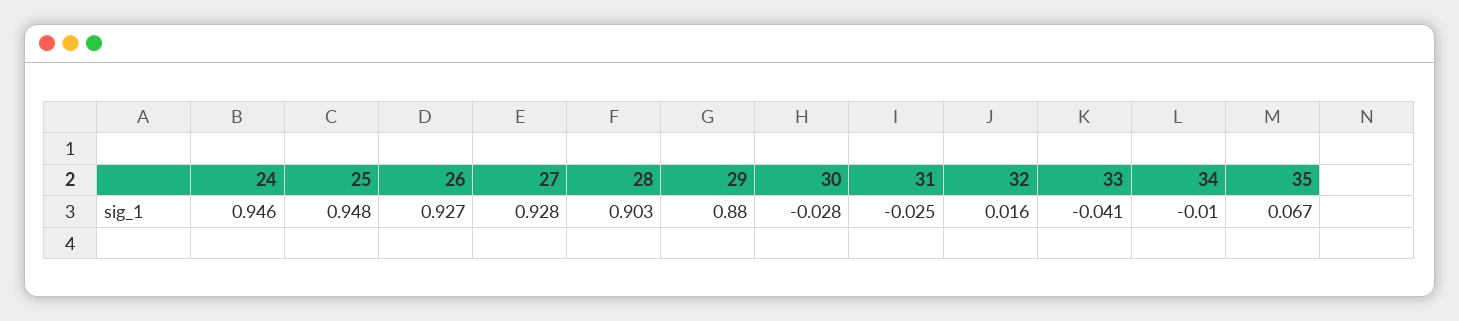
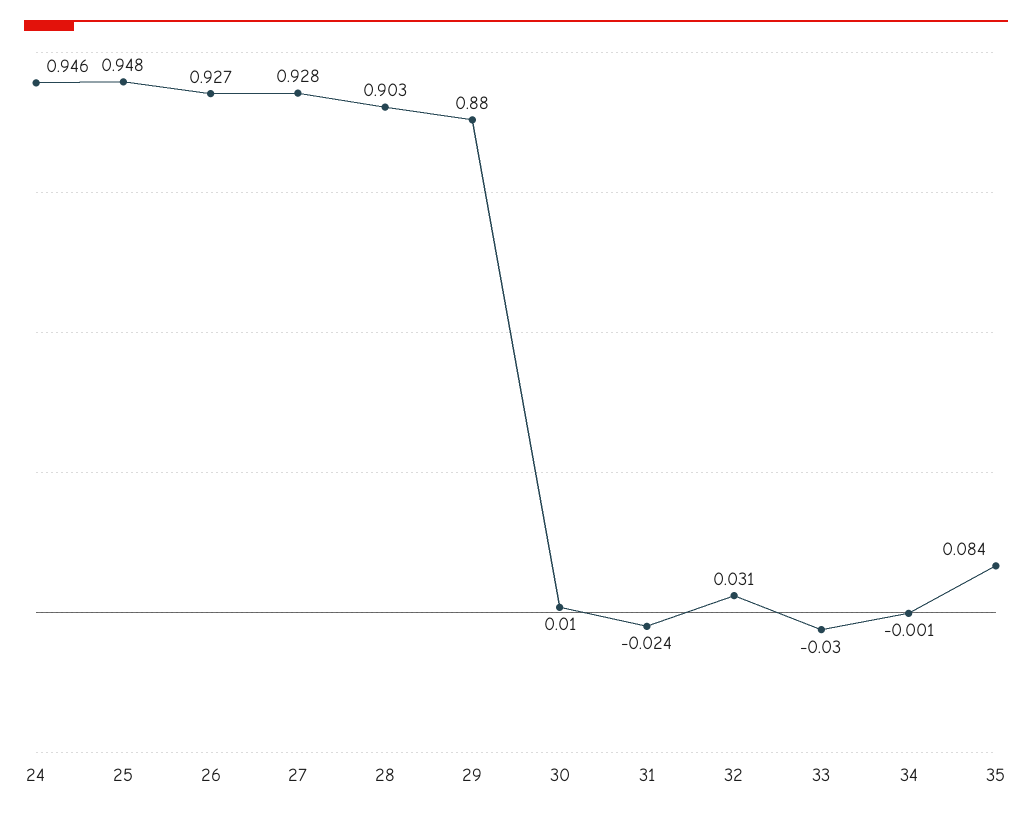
30: -0.028 -> 0.01
31: -0.025 -> -0.024
32: 0.016 -> 0.031
33: -0.041 -> -0.03
34: -0.01 -> -0.001
35: 0.067 -> 0.084

